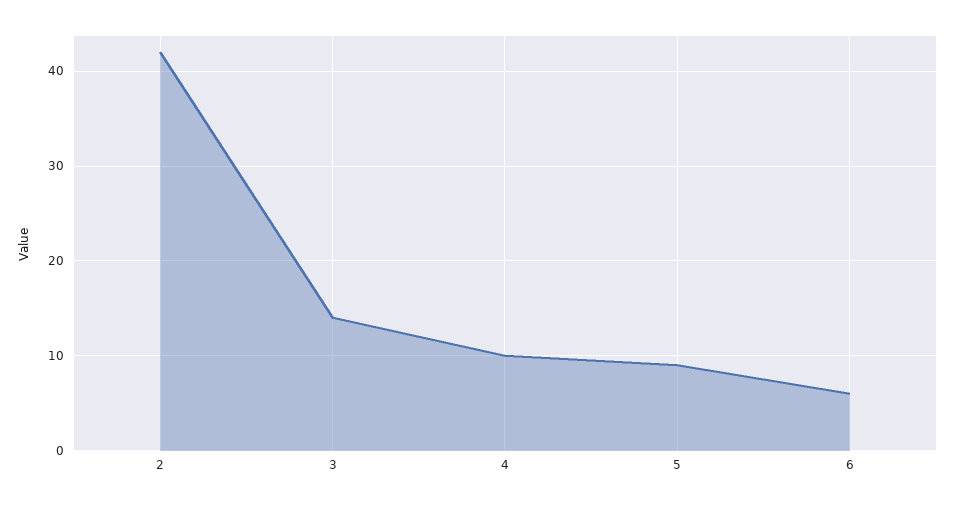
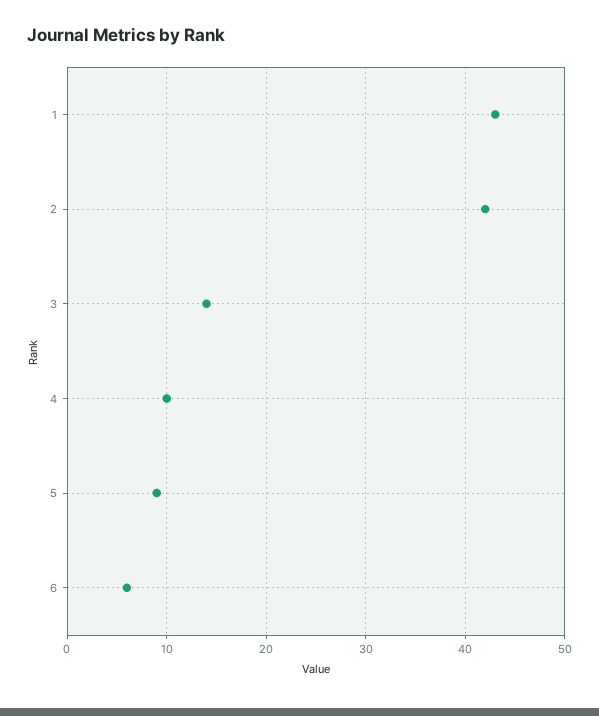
1: none -> 43

